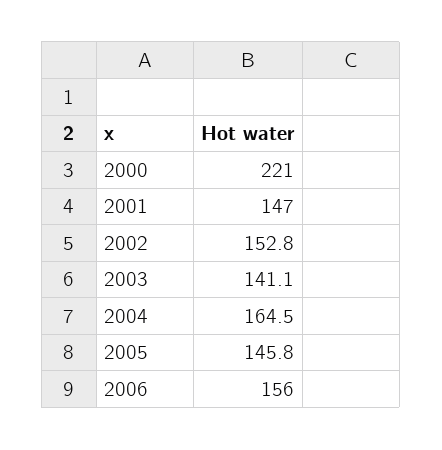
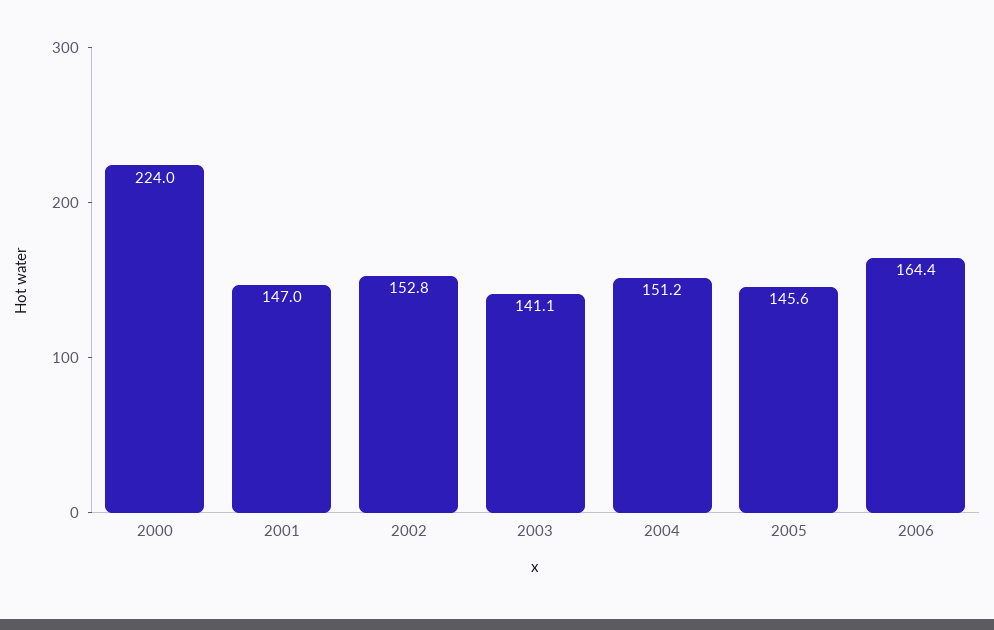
2000: 221 -> 224
2004: 164.5 -> 151.2
2005: 145.8 -> 145.6
2006: 156 -> 164.4

